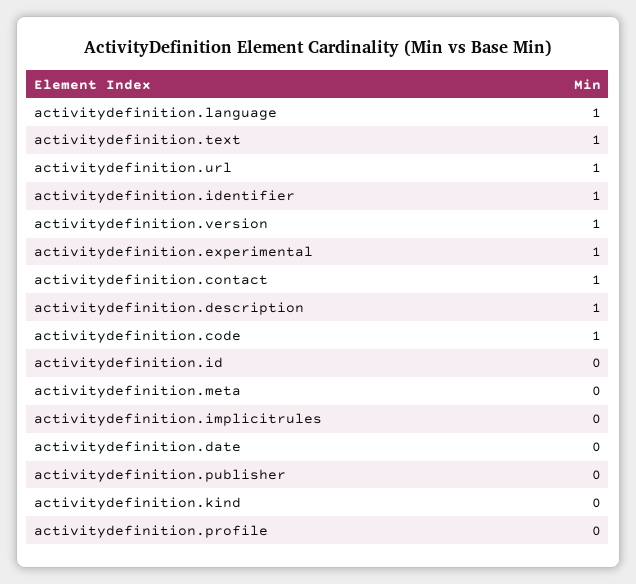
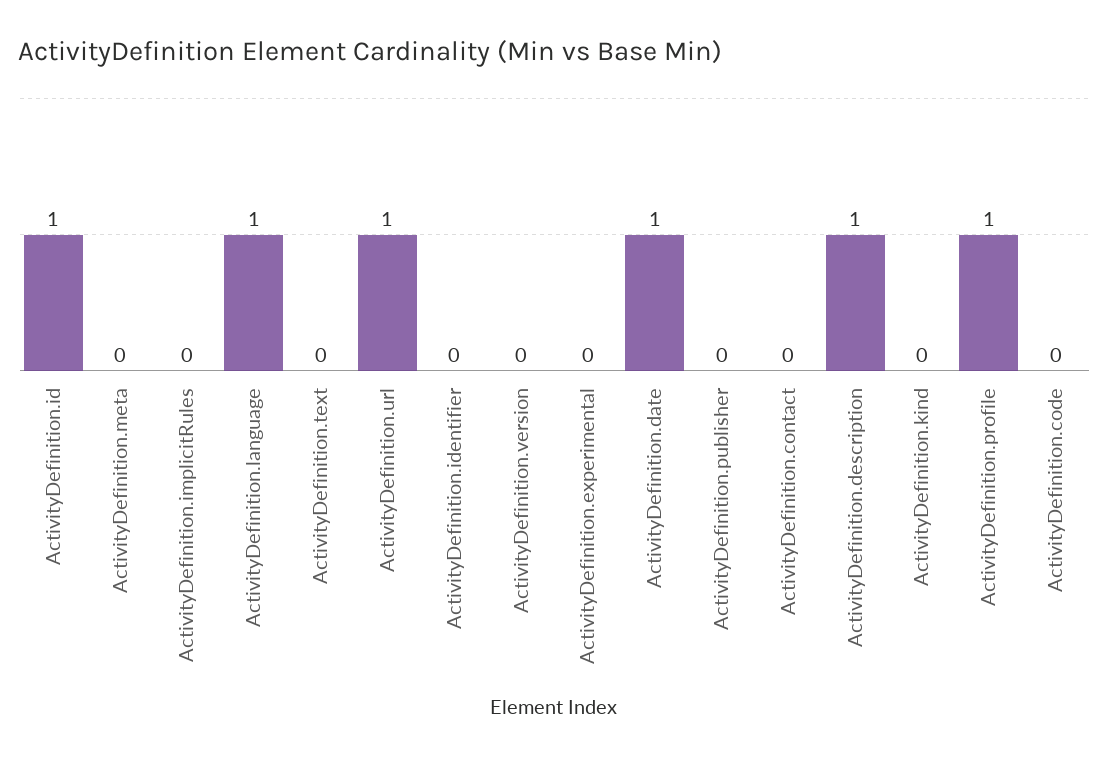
activitydefinition.text: 1 -> 0
activitydefinition.identifier: 1 -> 0
activitydefinition.version: 1 -> 0
activitydefinition.experimental: 1 -> 0
activitydefinition.contact: 1 -> 0
activitydefinition.code: 1 -> 0
activitydefinition.id: 0 -> 1
activitydefinition.date: 0 -> 1
activitydefinition.profile: 0 -> 1

